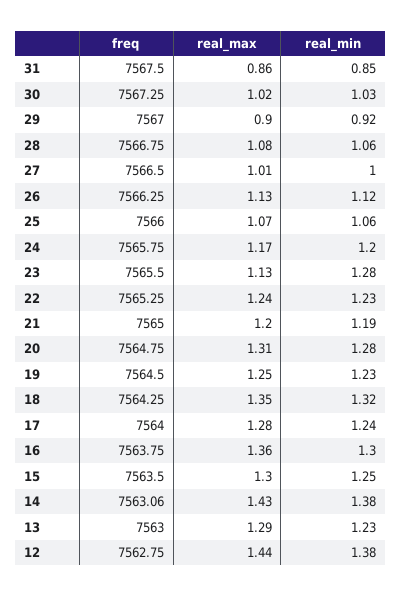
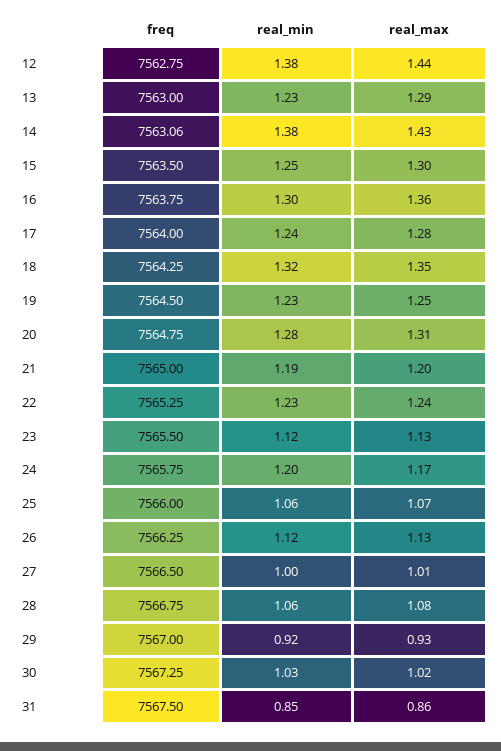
real_max, 29: 0.9 -> 0.93
real_min, 23: 1.28 -> 1.12

